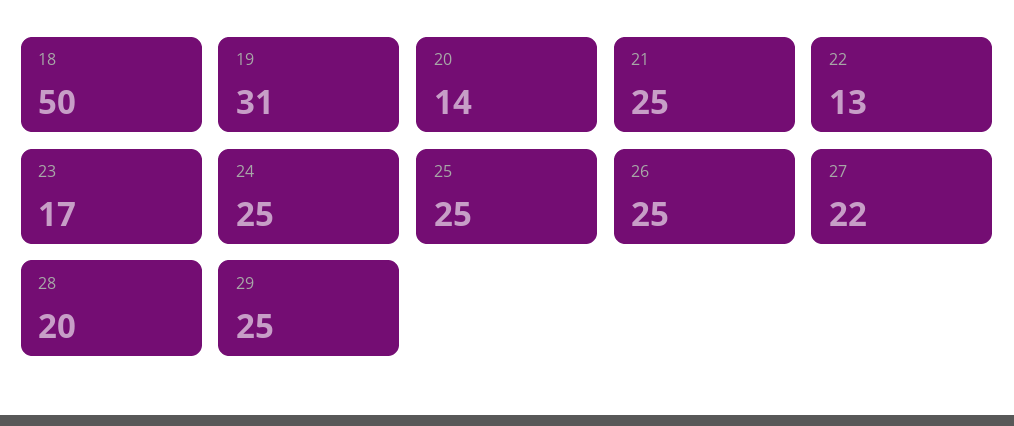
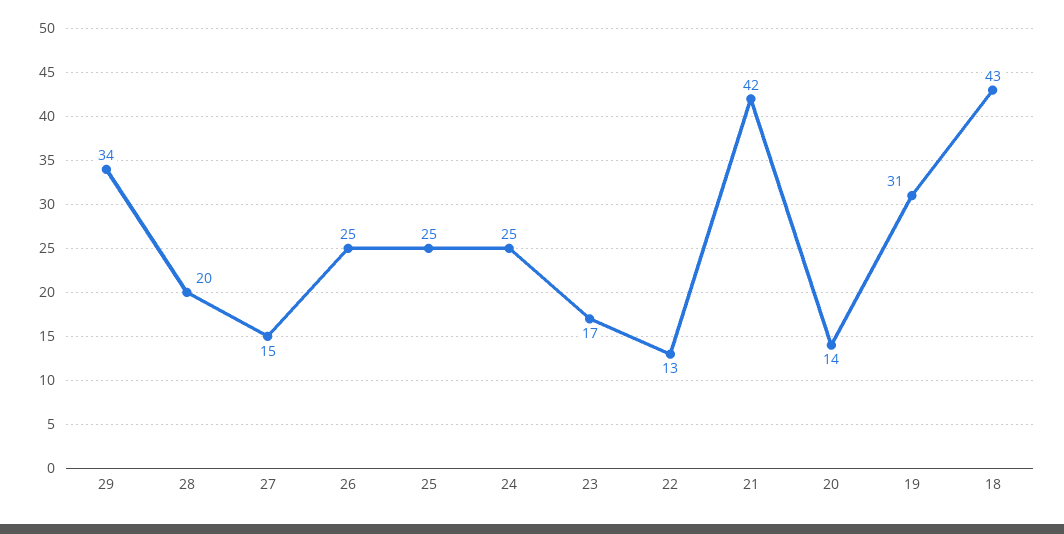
18: 50 -> 43
21: 25 -> 42
27: 22 -> 15
29: 25 -> 34

